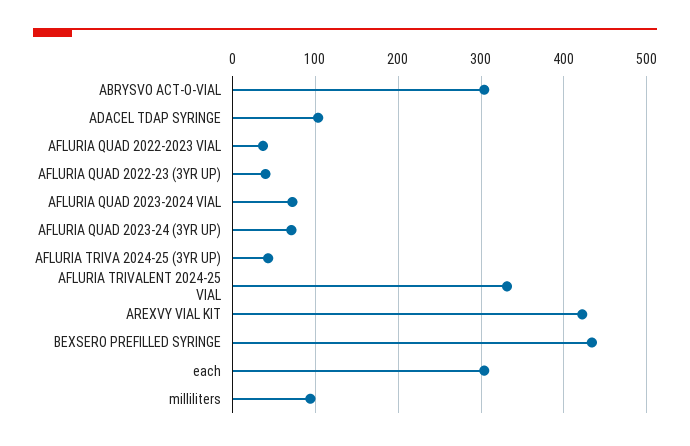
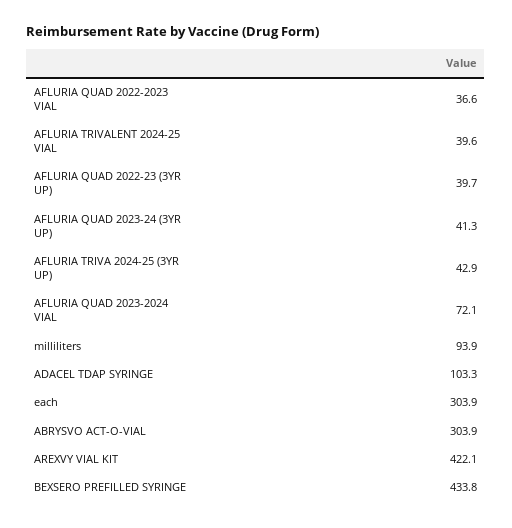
AFLURIA QUAD 2023-24 (3YR UP): 70 -> 41.3
AFLURIA TRIVALENT 2024-25 VIAL: 330 -> 39.6

